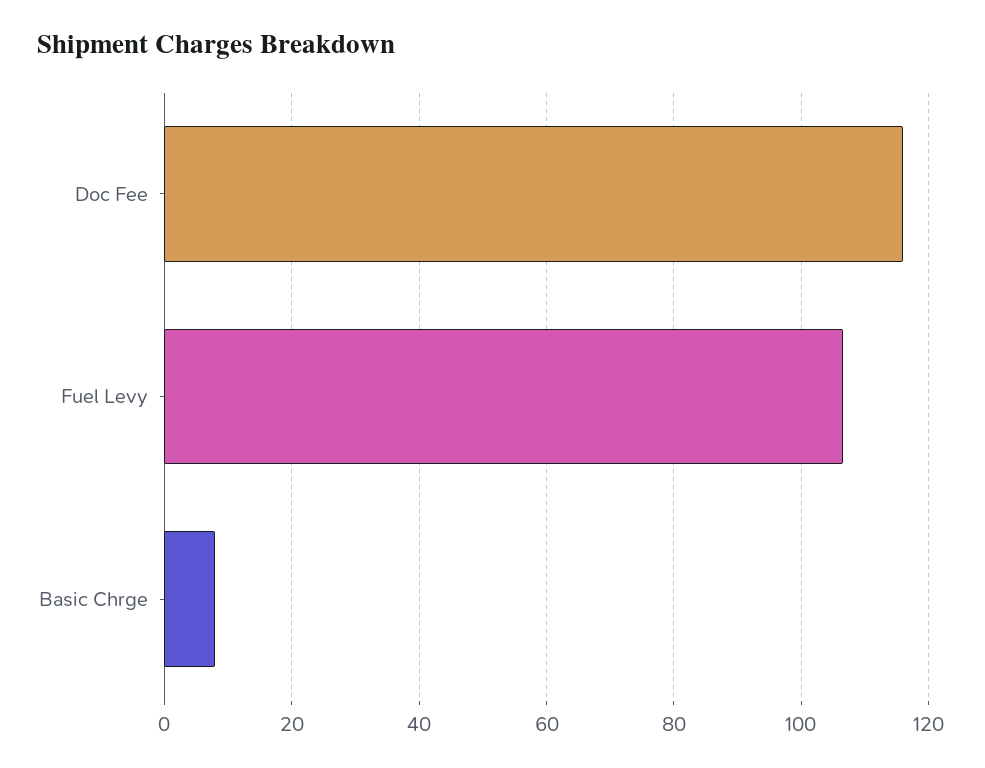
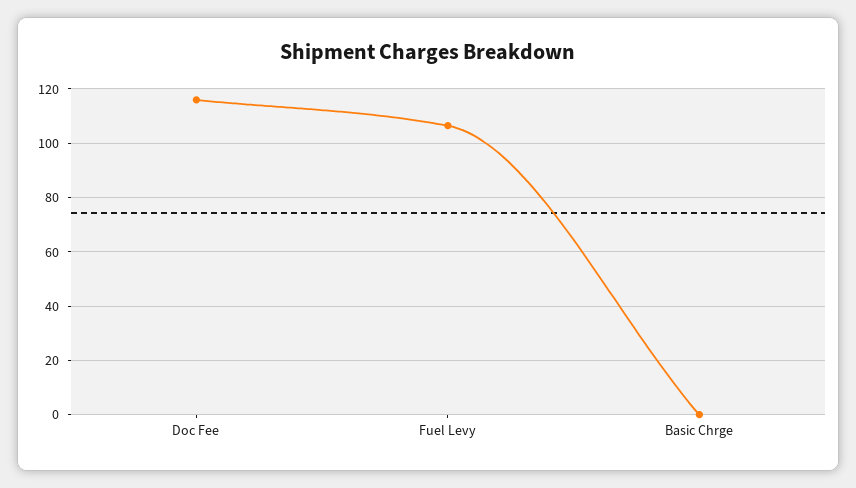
Basic Chrge: 8 -> 0

